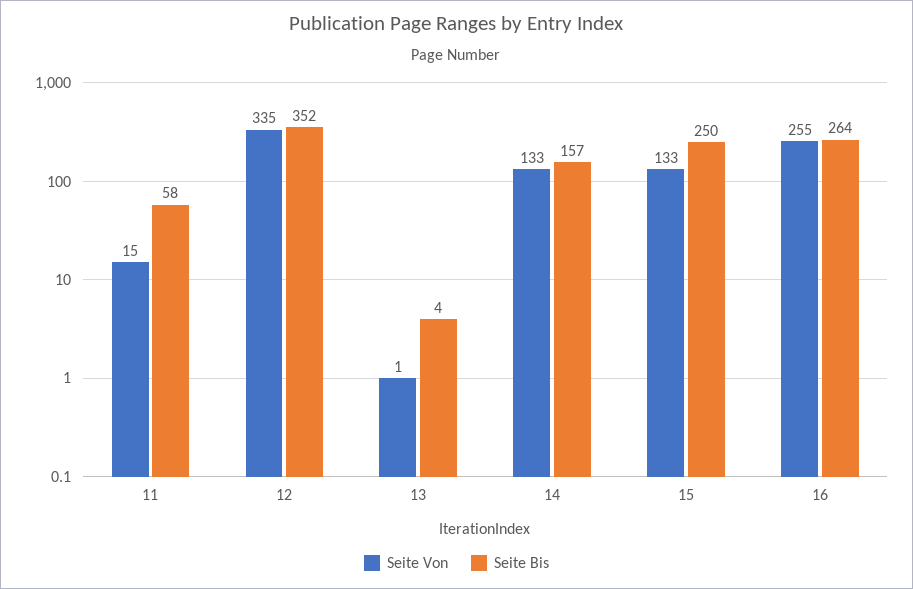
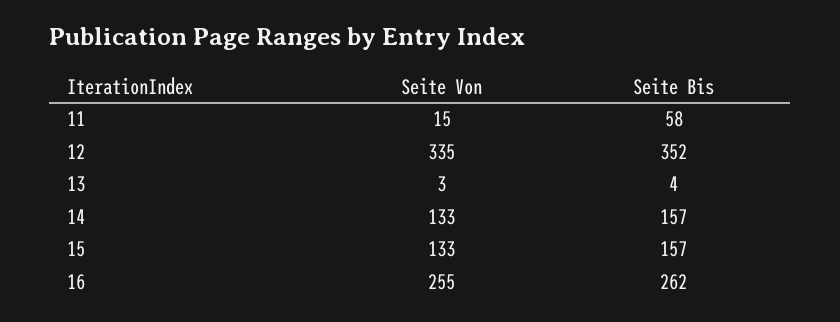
Seite Von, 13: 1 -> 3
Seite Bis, 15: 250 -> 157
Seite Bis, 16: 264 -> 262

